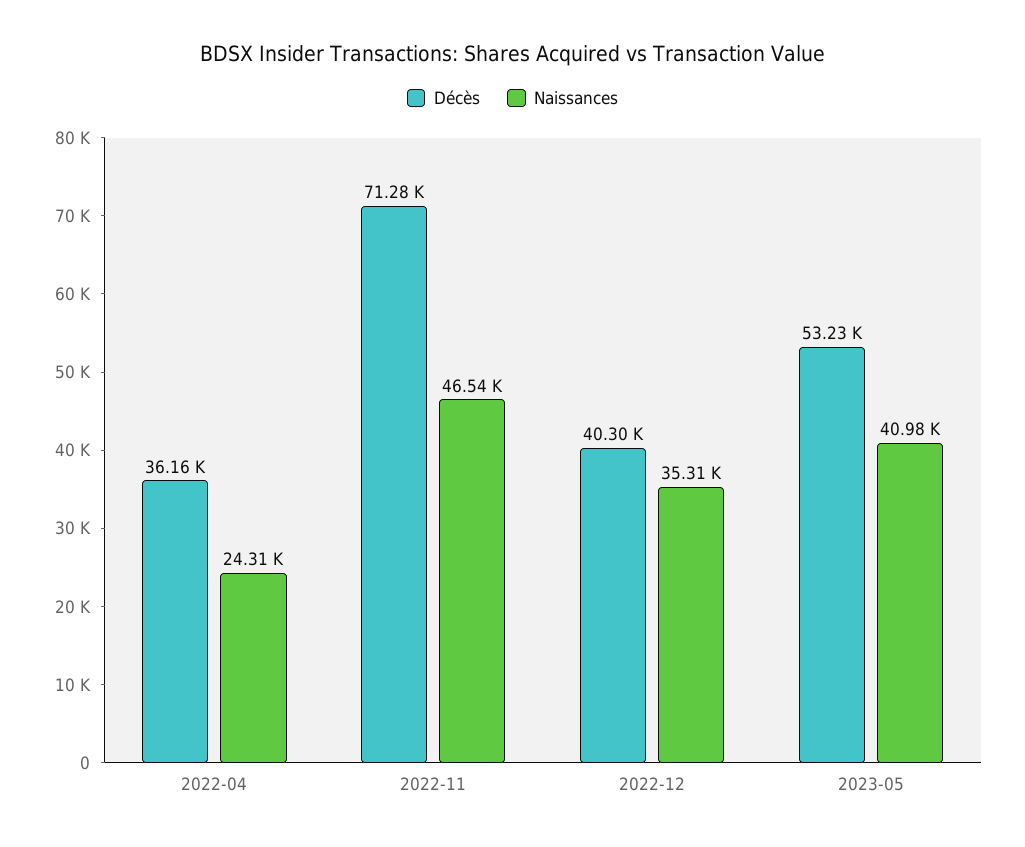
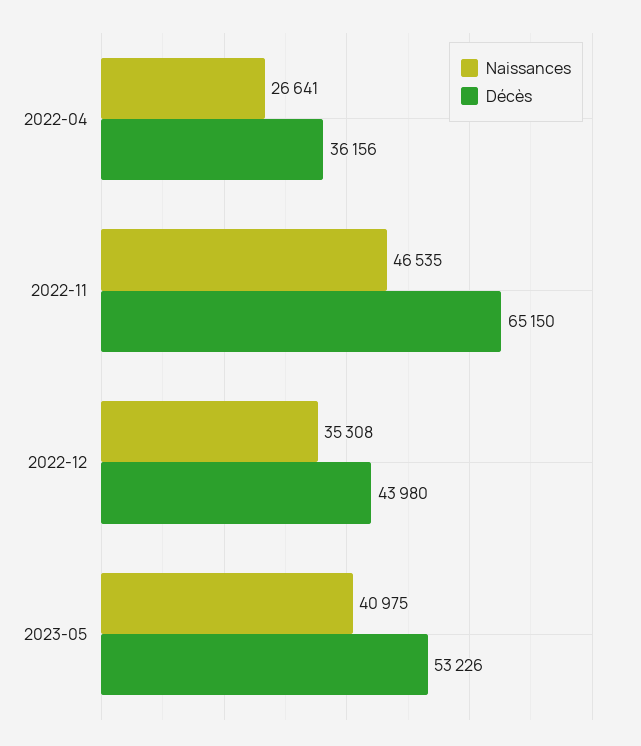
Naissances, 2022-04: 24310 -> 26641
Décès, 2022-11: 71280 -> 65150
Décès, 2022-12: 40300 -> 43980

